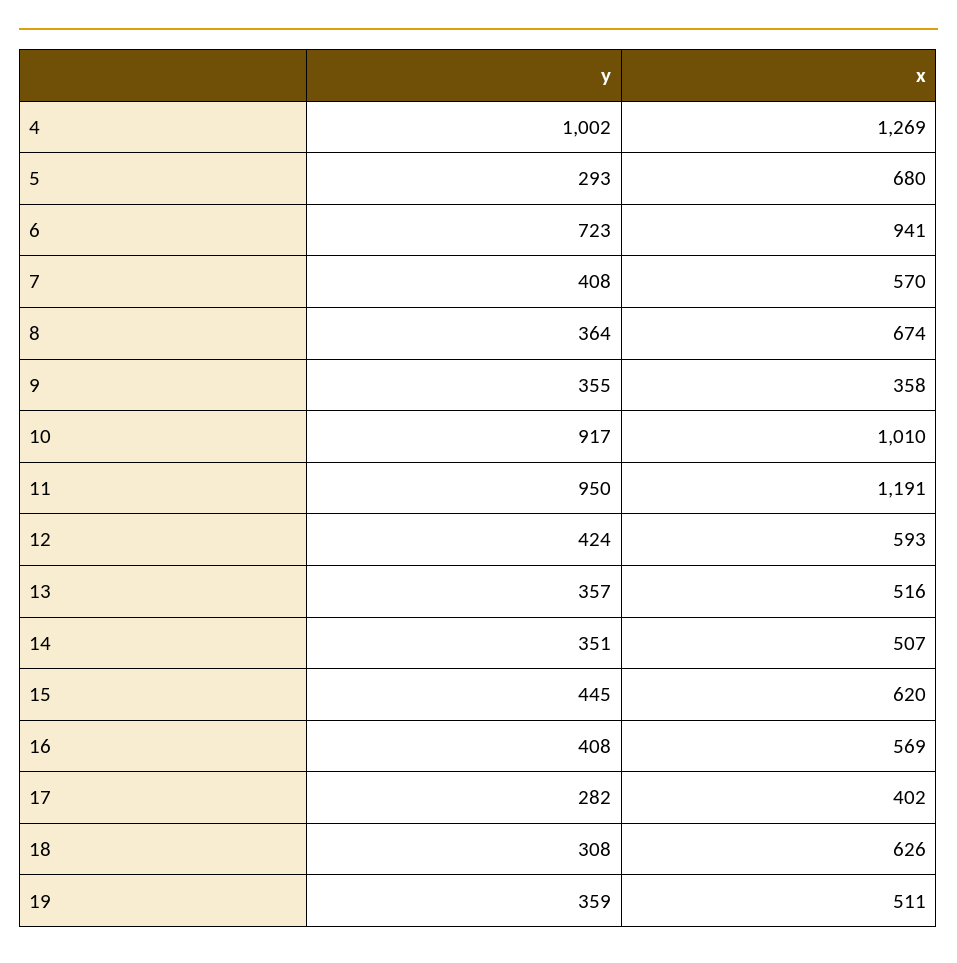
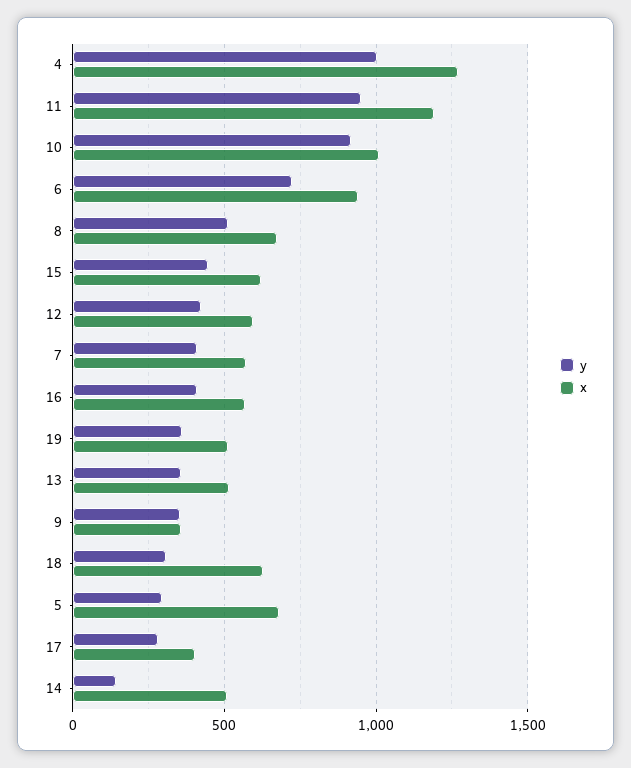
y, 8: 364 -> 500
y, 14: 351 -> 150

